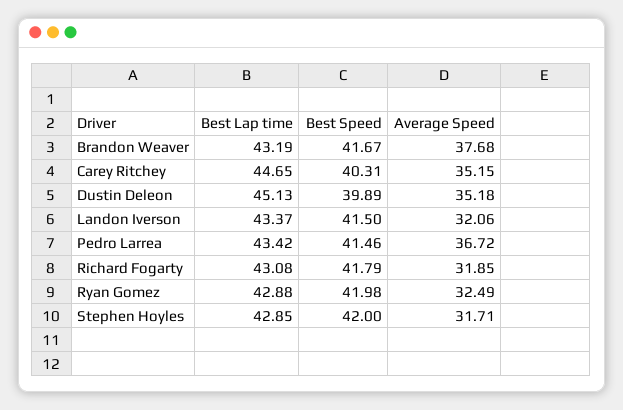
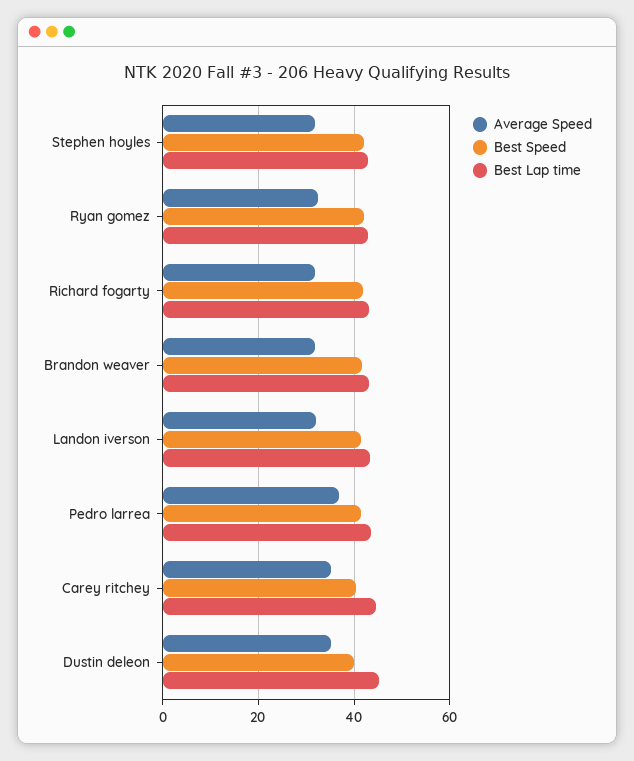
Average Speed, Brandon Weaver: 37.68 -> 32

